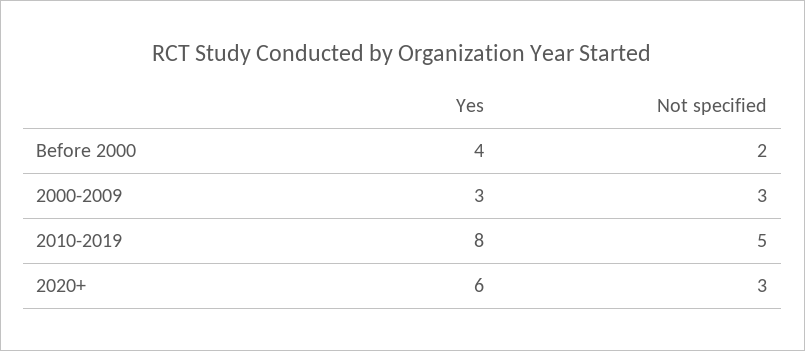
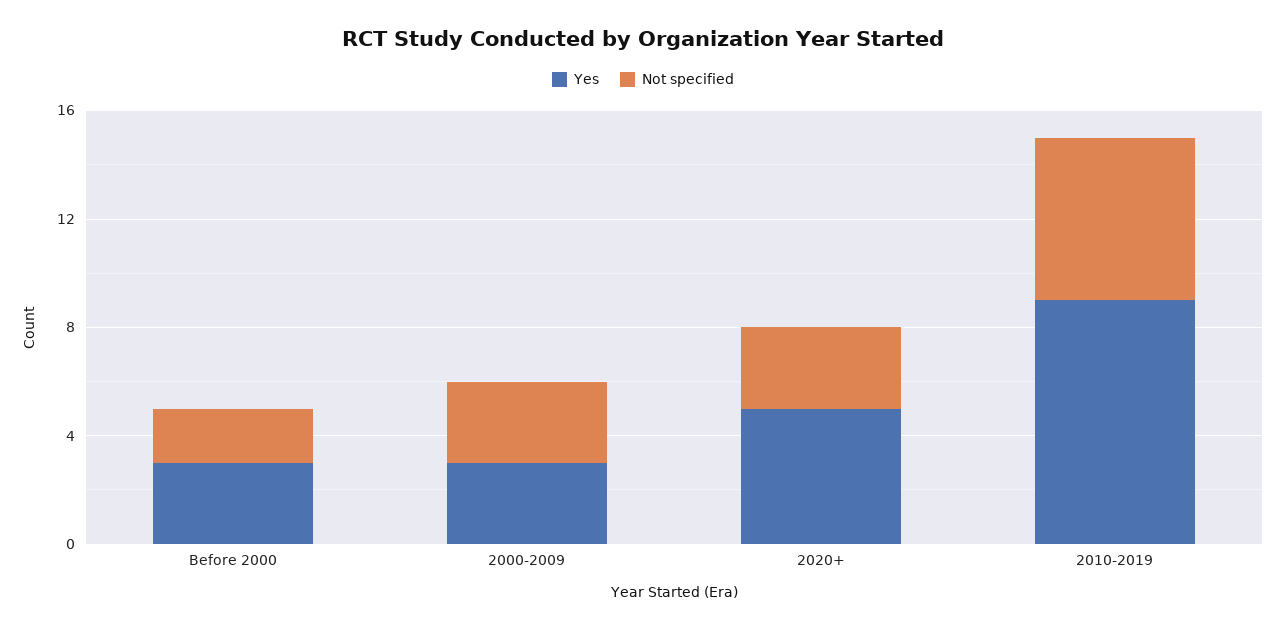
Yes, Before 2000: 4 -> 3
Yes, 2010-2019: 8 -> 9
Not specified, 2010-2019: 5 -> 6
Yes, 2020+: 6 -> 5

